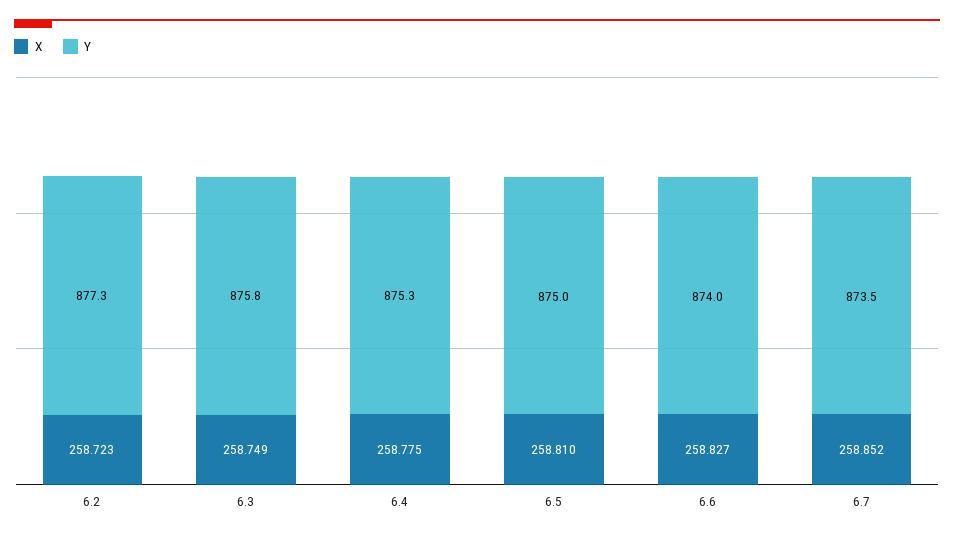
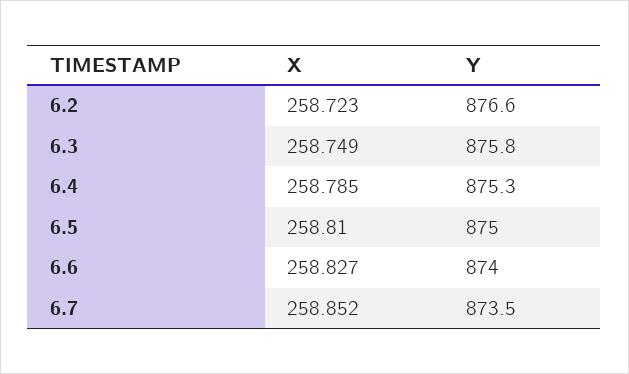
Y, 6.2: 877.3 -> 876.6
X, 6.4: 258.775 -> 258.785

